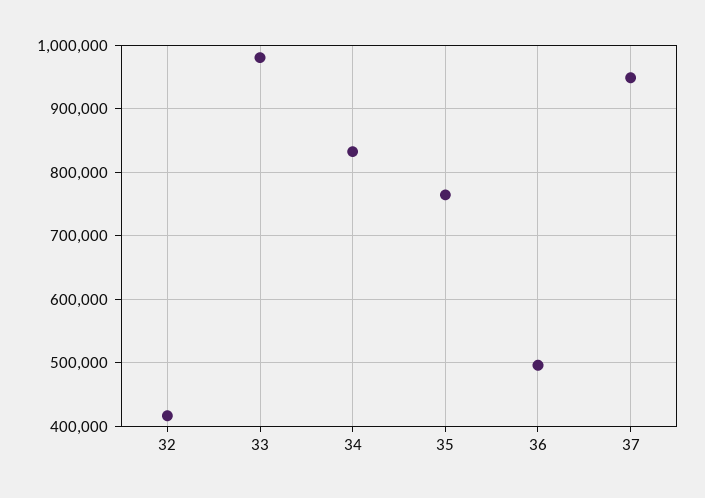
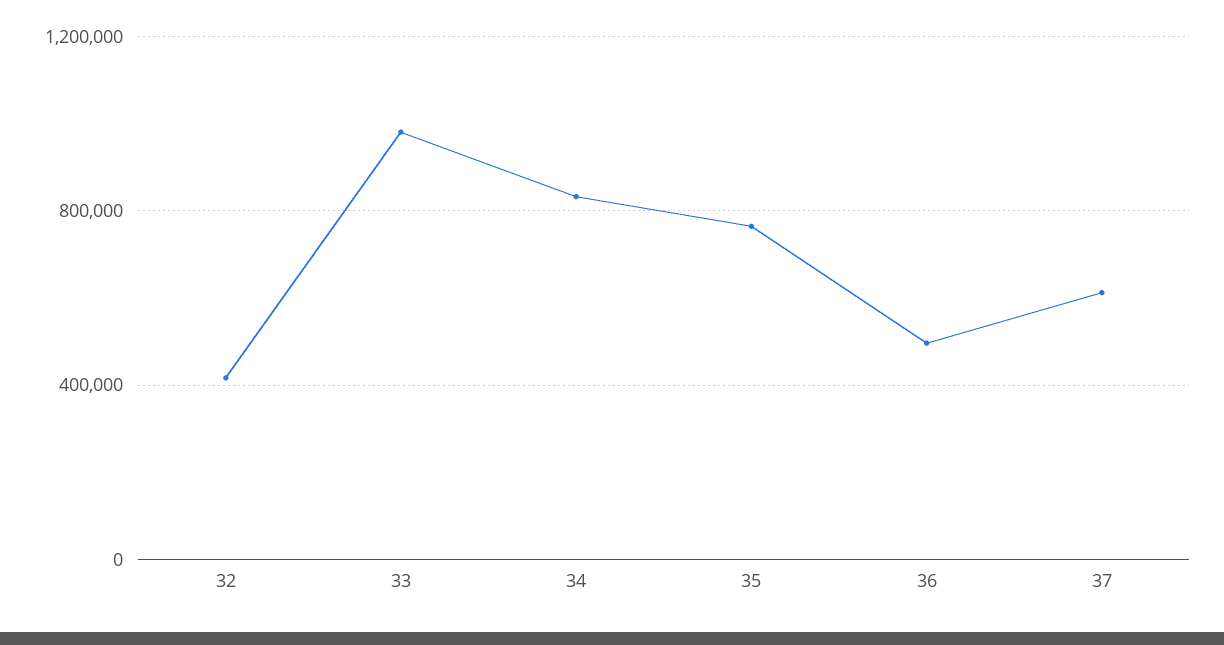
37: 950000 -> 600000

